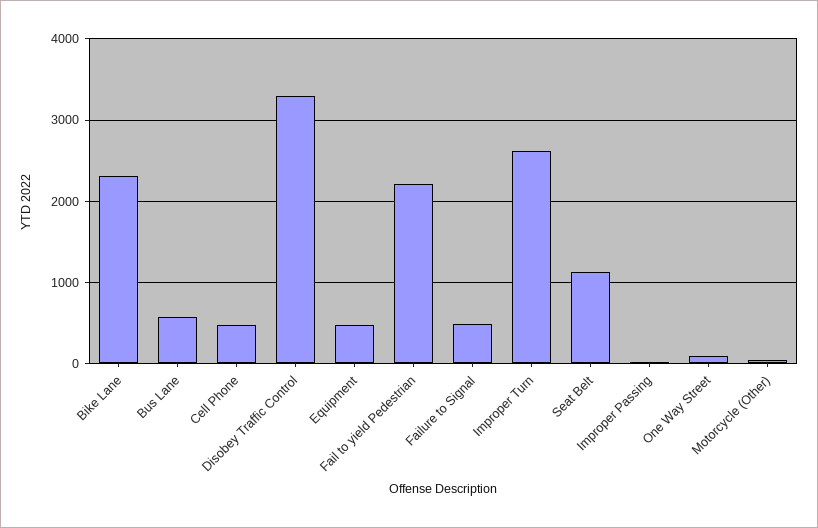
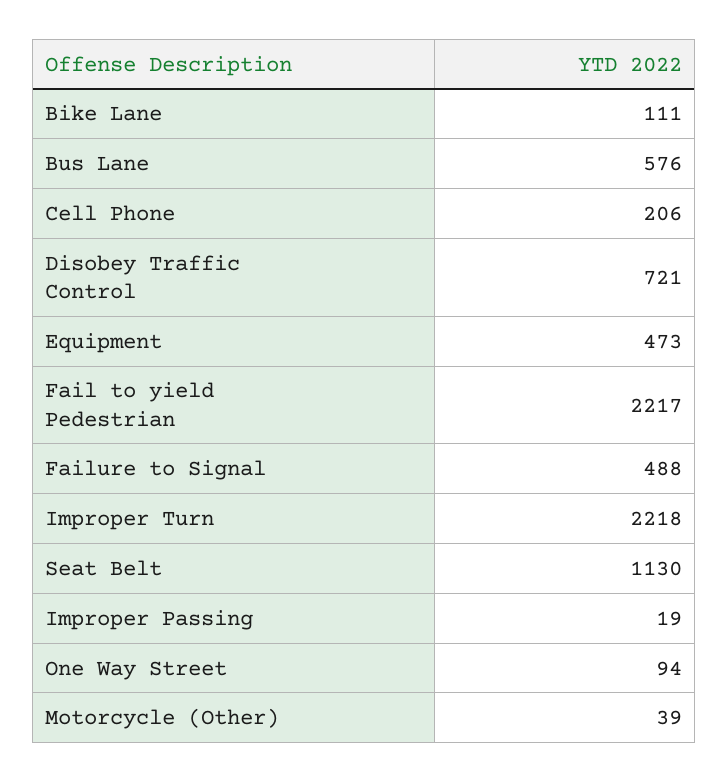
Bike Lane: 2300 -> 111
Cell Phone: 500 -> 206
Disobey Traffic Control: 3300 -> 721
Improper Turn: 2600 -> 2218

